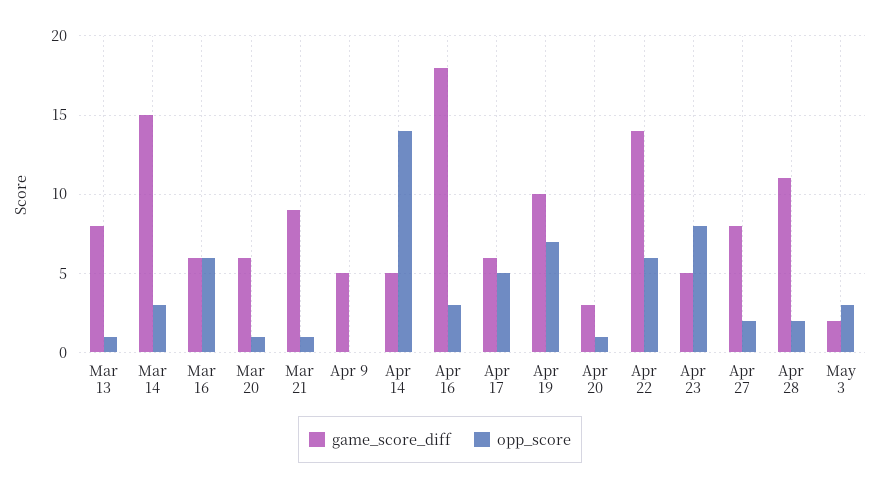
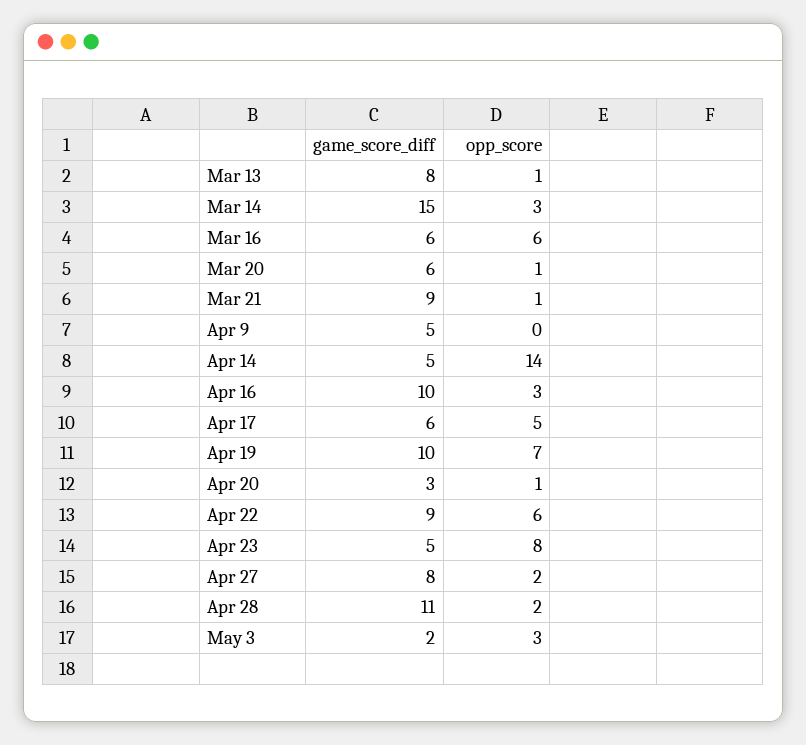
game_score_diff, Apr 16: 18 -> 10
game_score_diff, Apr 22: 14 -> 9

